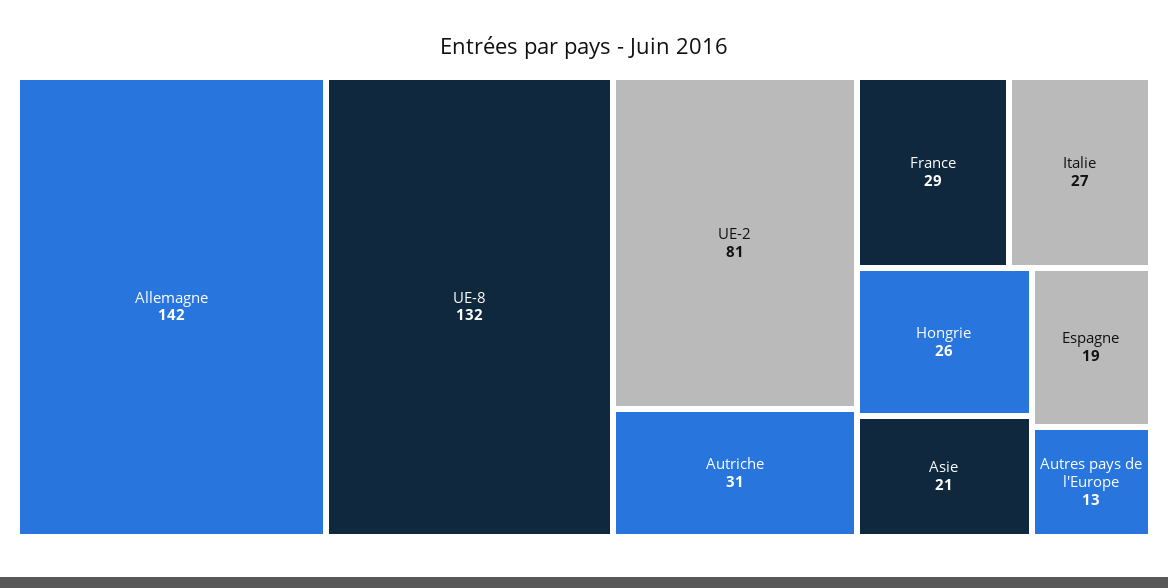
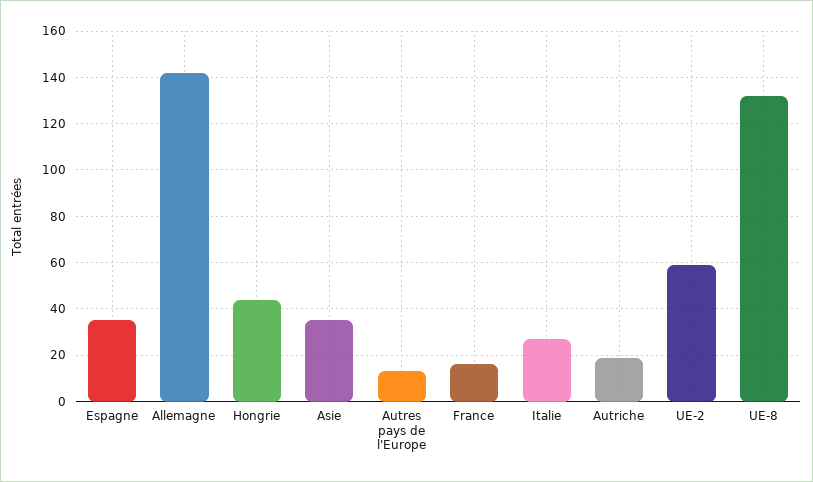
UE-2: 81 -> 60
Autriche: 31 -> 20
France: 29 -> 15
Hongrie: 26 -> 45
Asie: 21 -> 35
Espagne: 19 -> 35

